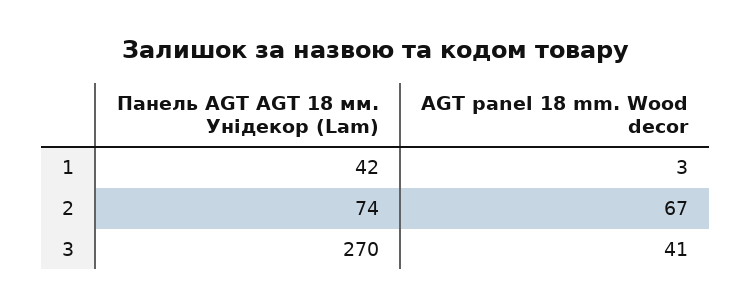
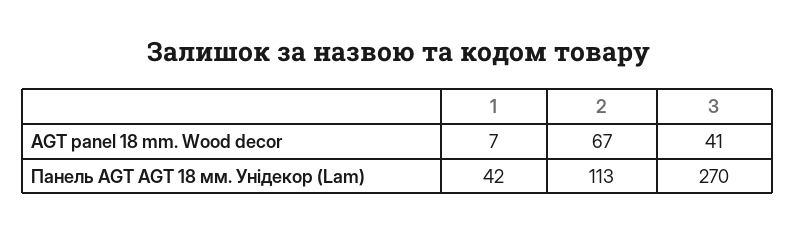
AGT panel 18 mm. Wood decor, 1: 3 -> 7
Панель AGT AGT 18 мм. Унідекор (Lam), 2: 74 -> 113

